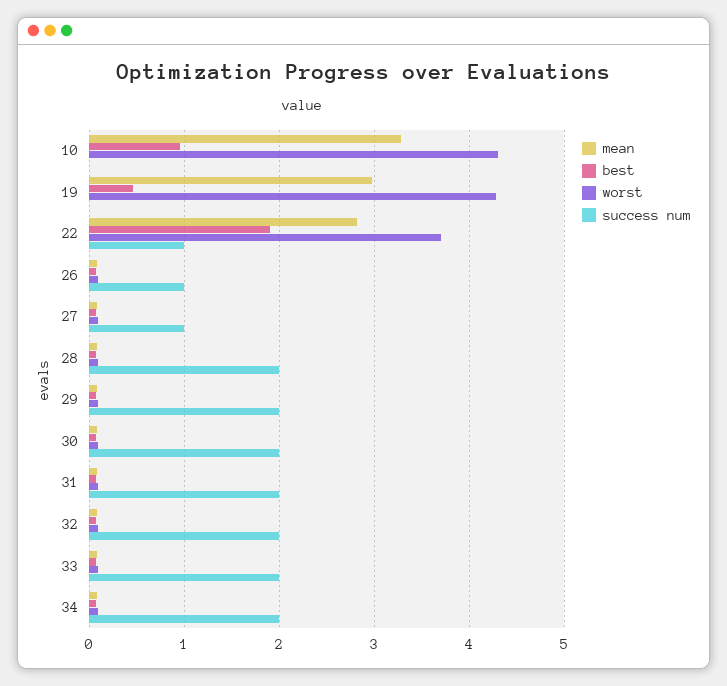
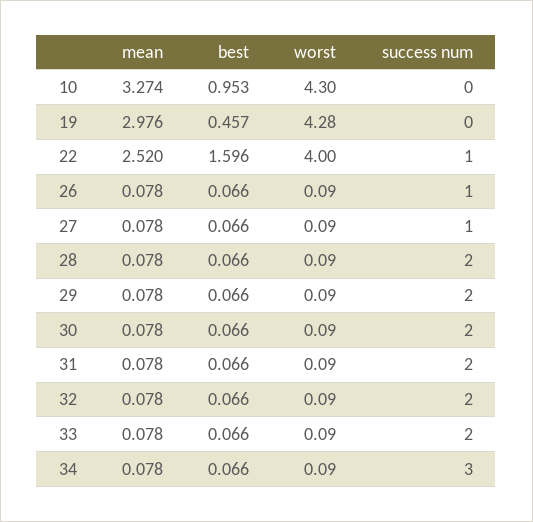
mean, 22: 2.8 -> 2.52
best, 22: 1.9 -> 1.596
worst, 22: 3.7 -> 4
success num, 34: 2 -> 3

